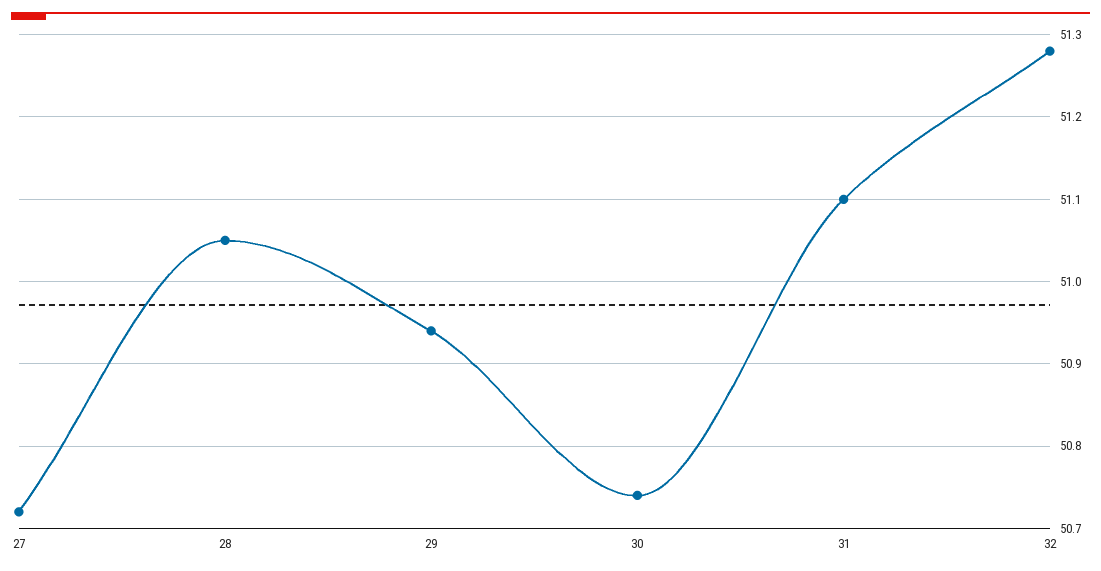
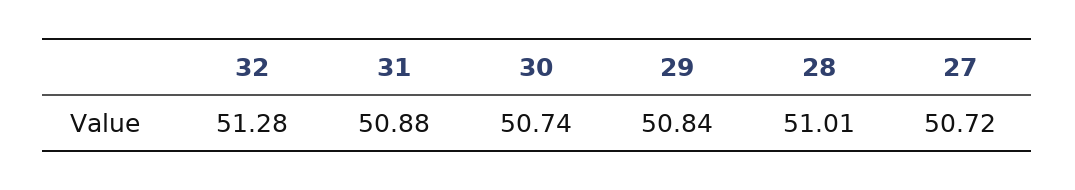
28: 51.05 -> 51.01
29: 50.94 -> 50.84
31: 51.1 -> 50.88

